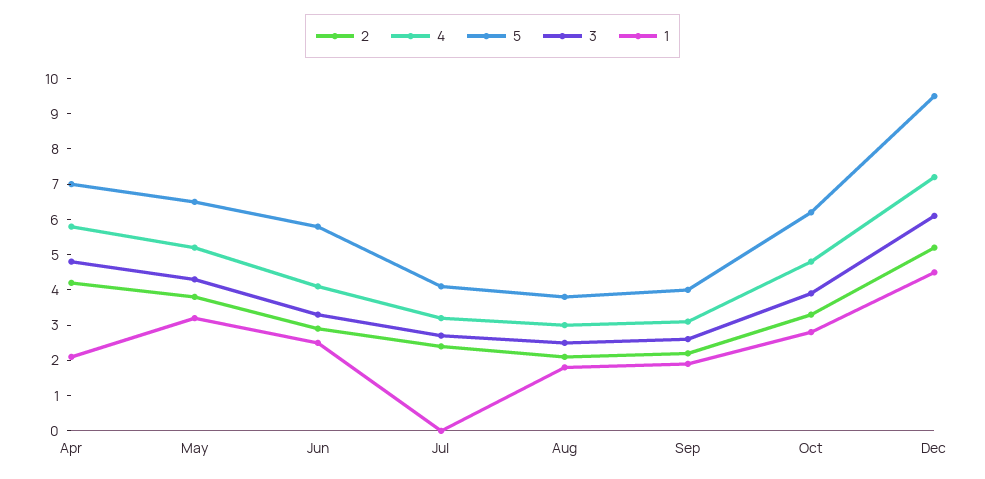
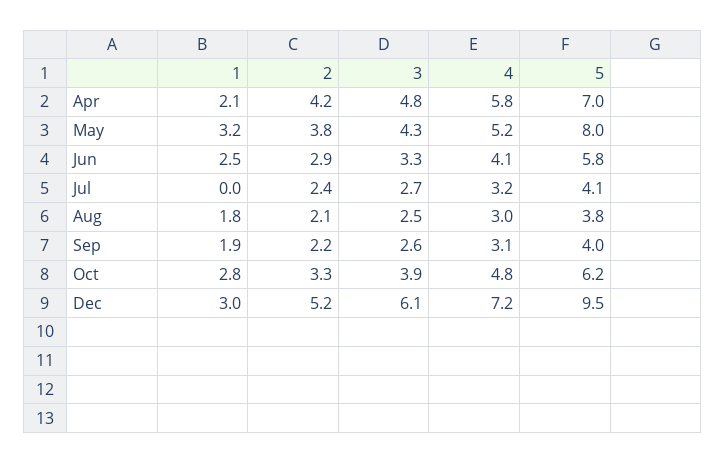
5, May: 6.5 -> 8
1, Dec: 4.5 -> 3

